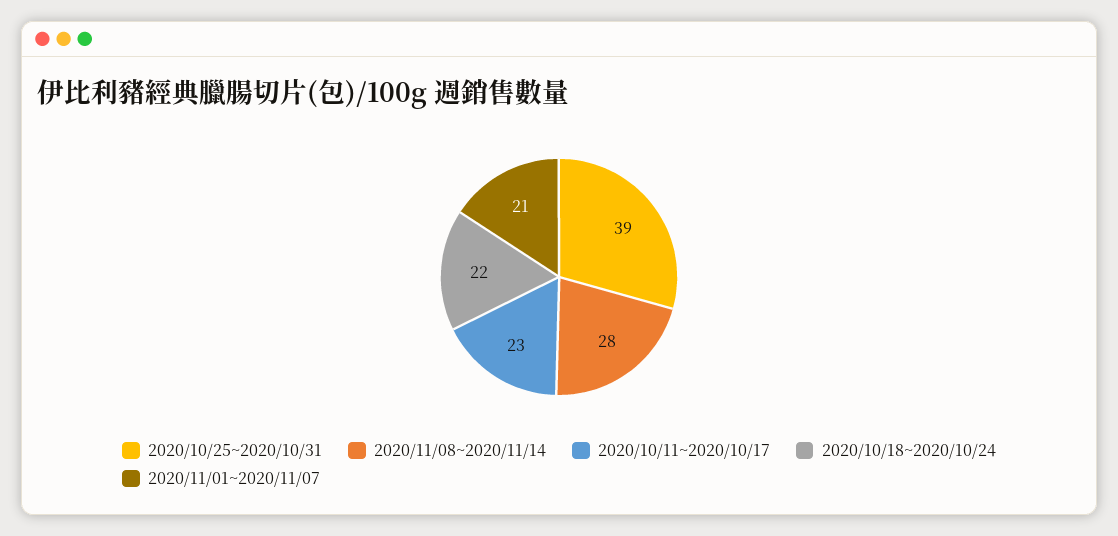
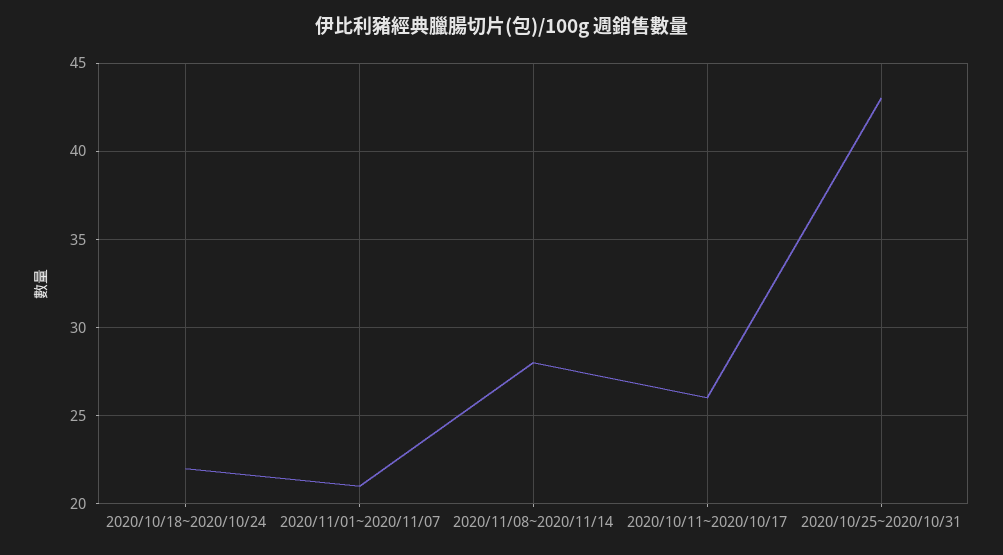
2020/10/25~2020/10/31: 39 -> 43
2020/10/11~2020/10/17: 23 -> 26

